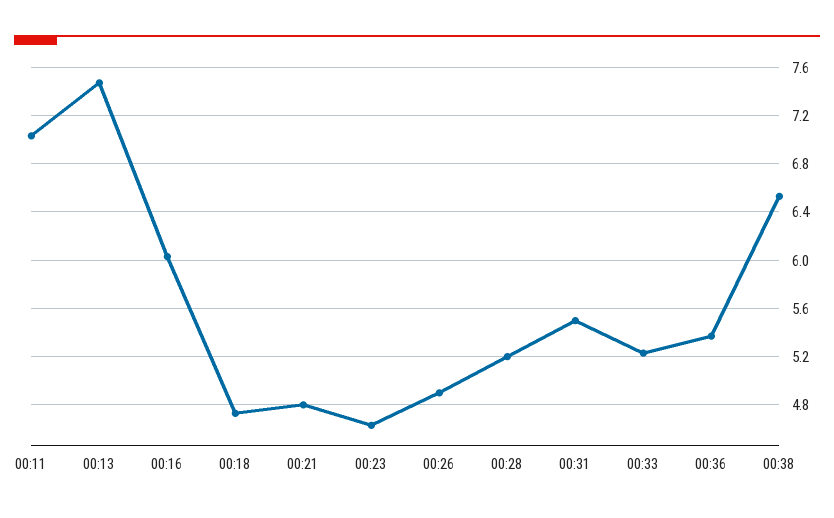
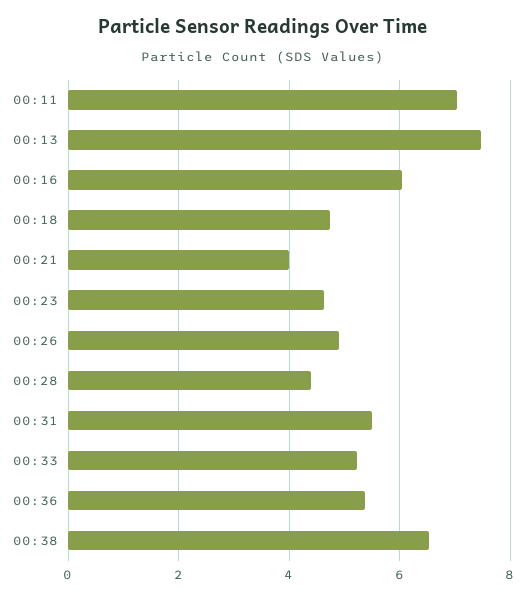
00:21: 4.8 -> 4
00:28: 5.2 -> 4.4

